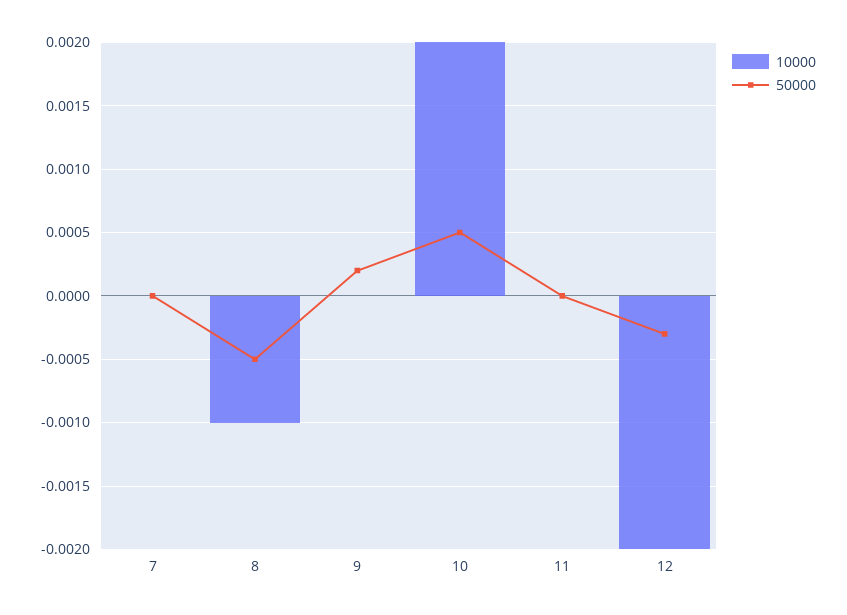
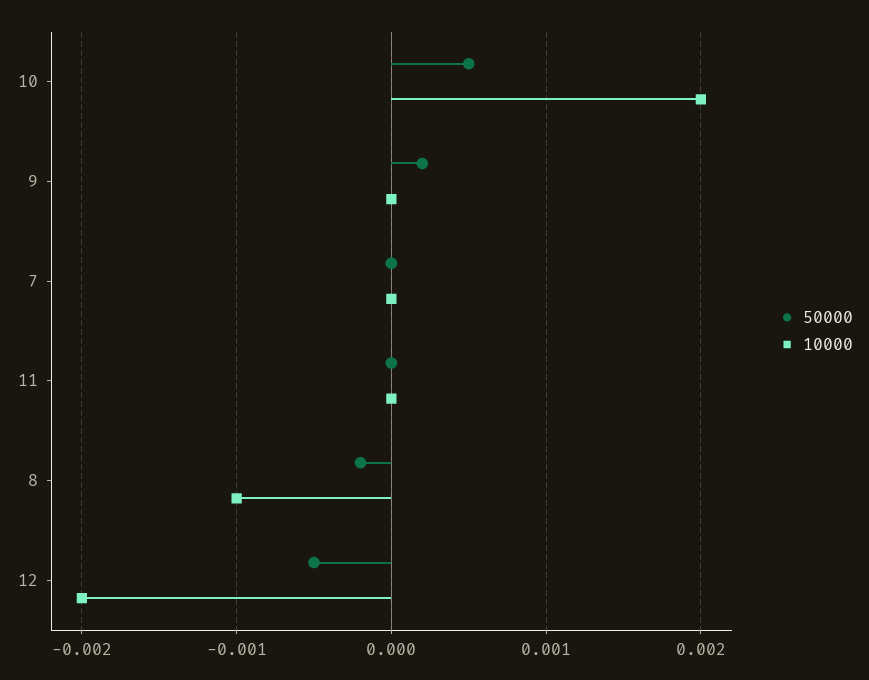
50000, 8: -0.0005 -> -0.0002
50000, 12: -0.0003 -> -0.0005

